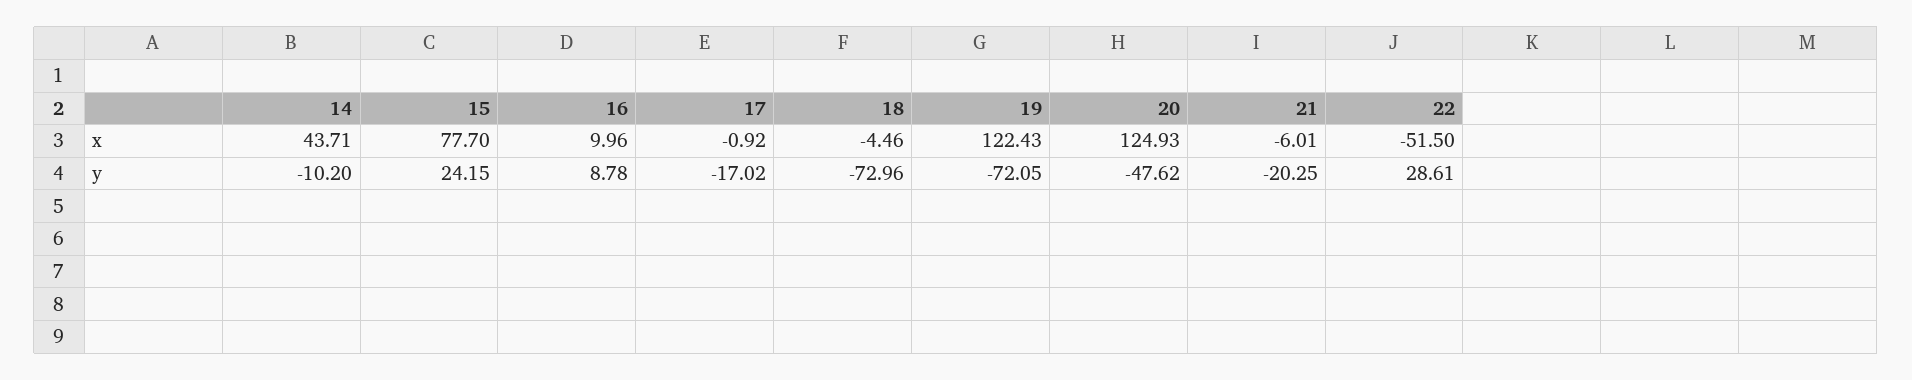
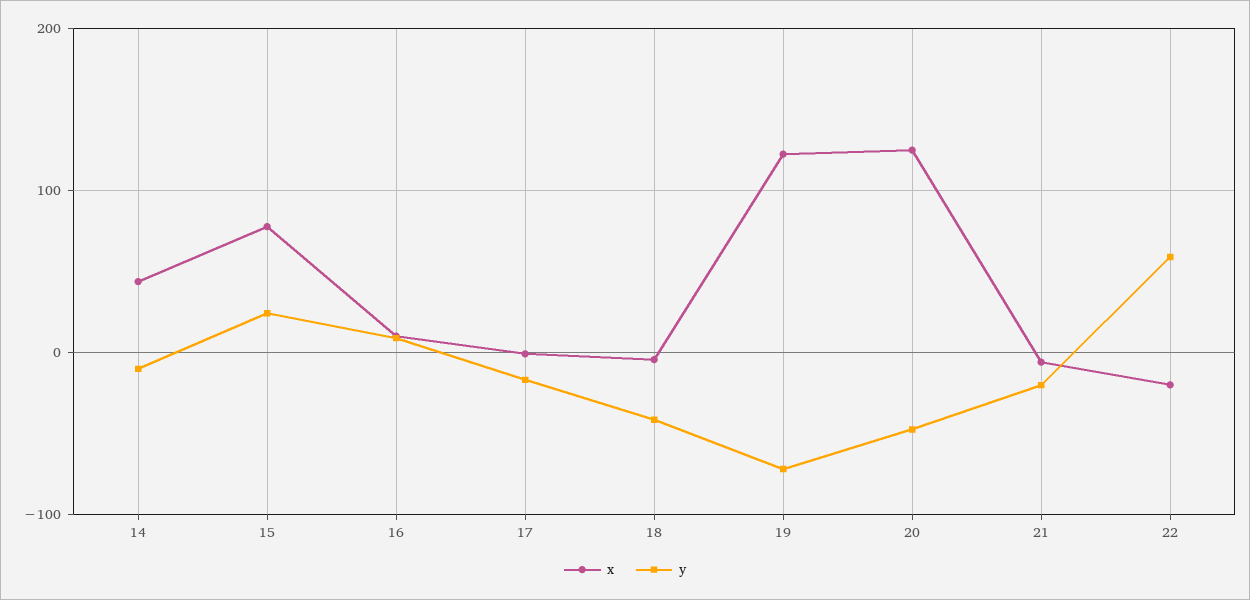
x, 22: -51.5 -> -20
y, 18: -72.96 -> -40
y, 22: 28.61 -> 60

